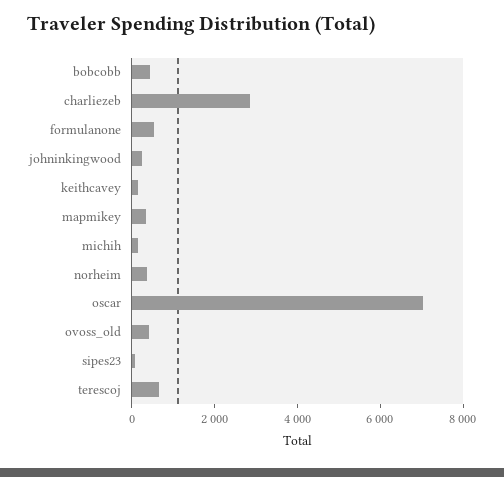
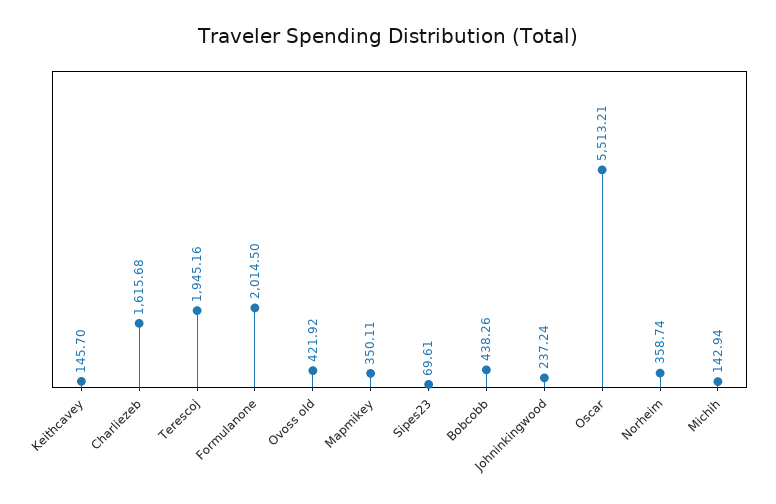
charliezeb: 3000 -> 1615.68
formulanone: 500 -> 2014.5
oscar: 7000 -> 5513.21
terescoj: 500 -> 1945.16

